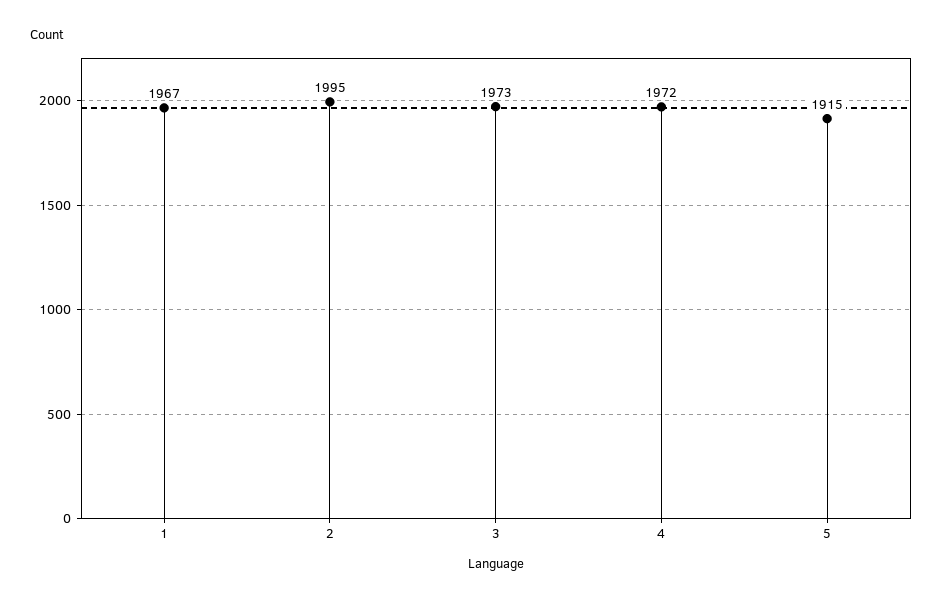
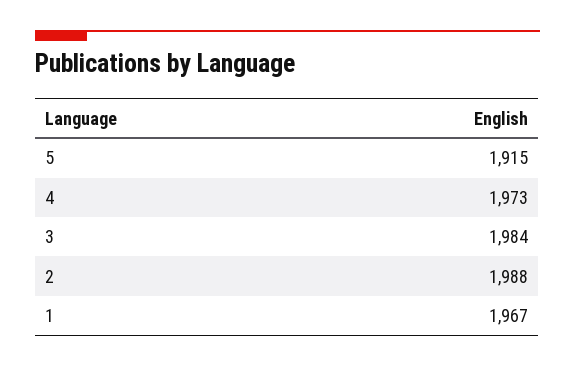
2: 1995 -> 1988
3: 1973 -> 1984
4: 1972 -> 1973

